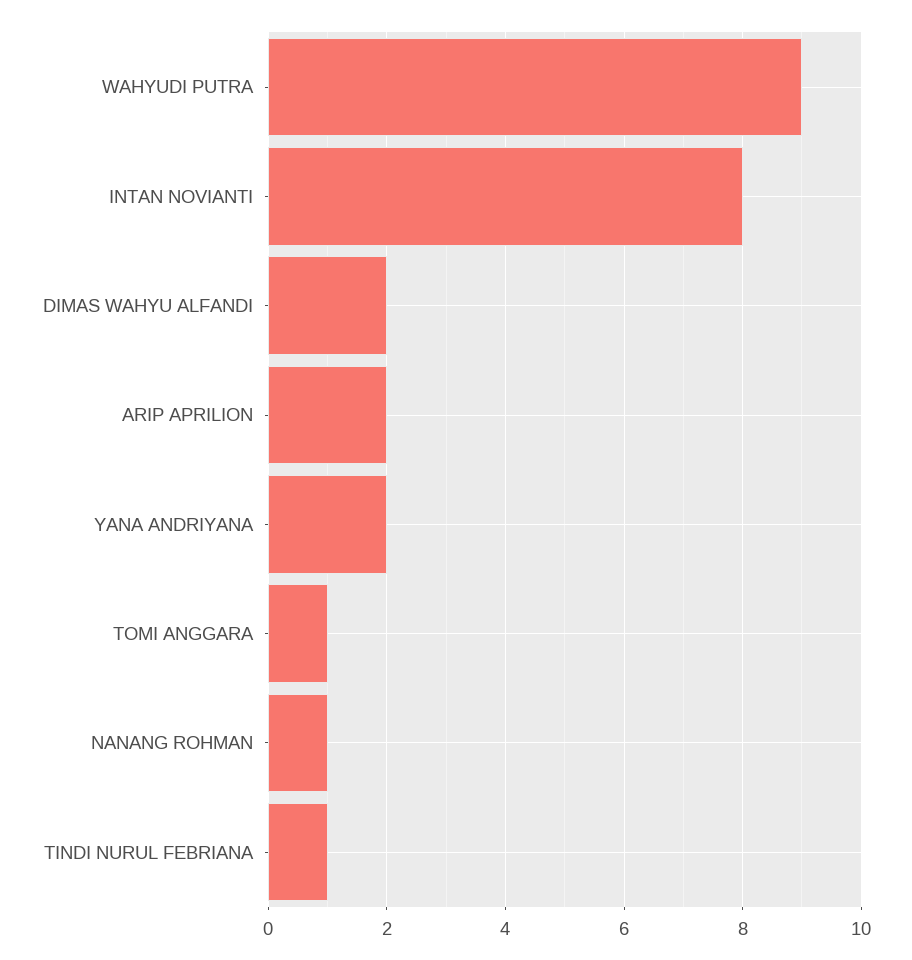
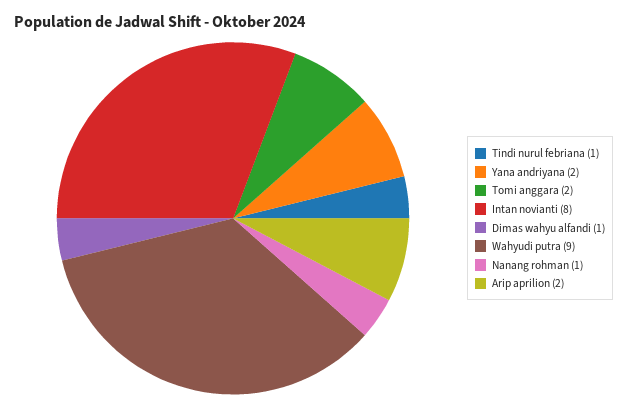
DIMAS WAHYU ALFANDI: 2 -> 1
TOMI ANGGARA: 1 -> 2

